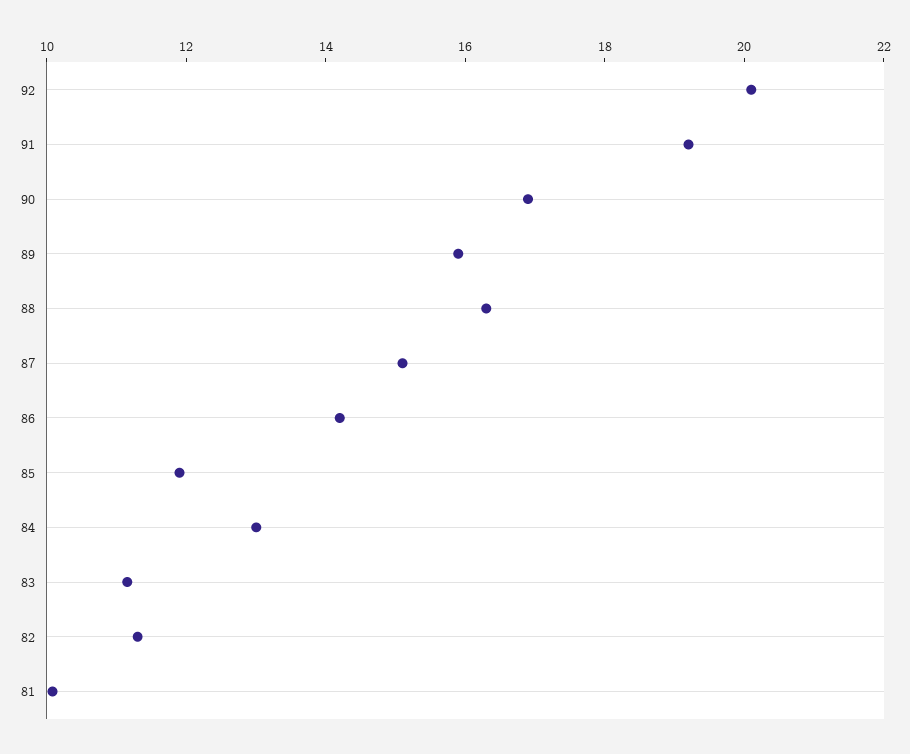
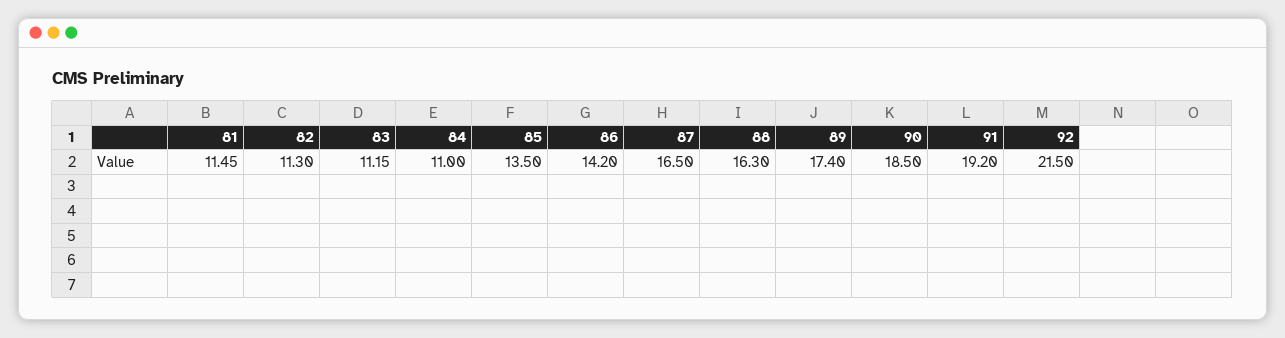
92: 20 -> 21.5
90: 17 -> 18.5
89: 16 -> 17.4
87: 15 -> 16.5
85: 12 -> 13.5
84: 13 -> 11
81: 10 -> 11.45

